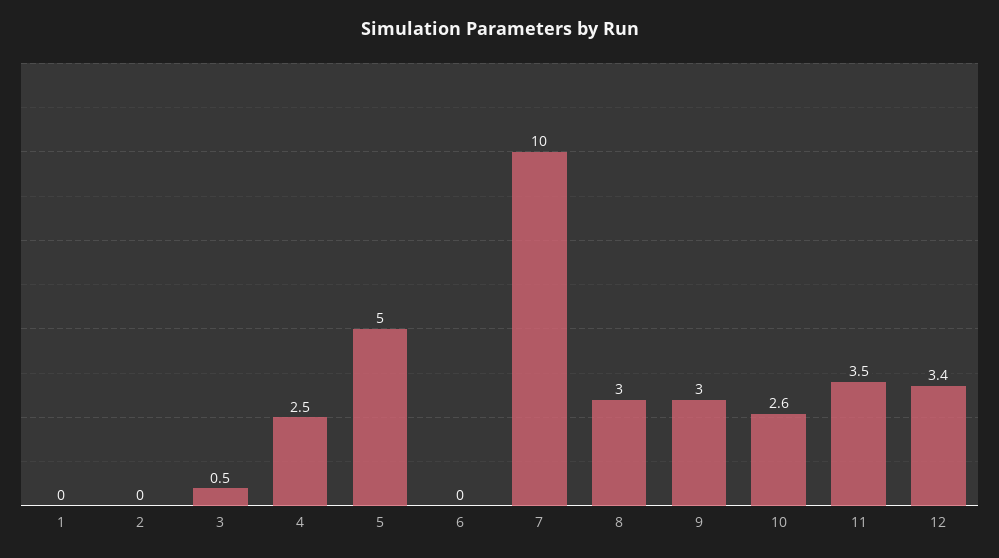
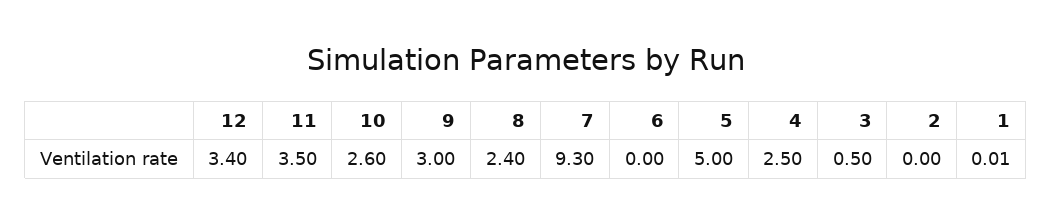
7: 10 -> 9.3
8: 3 -> 2.4

